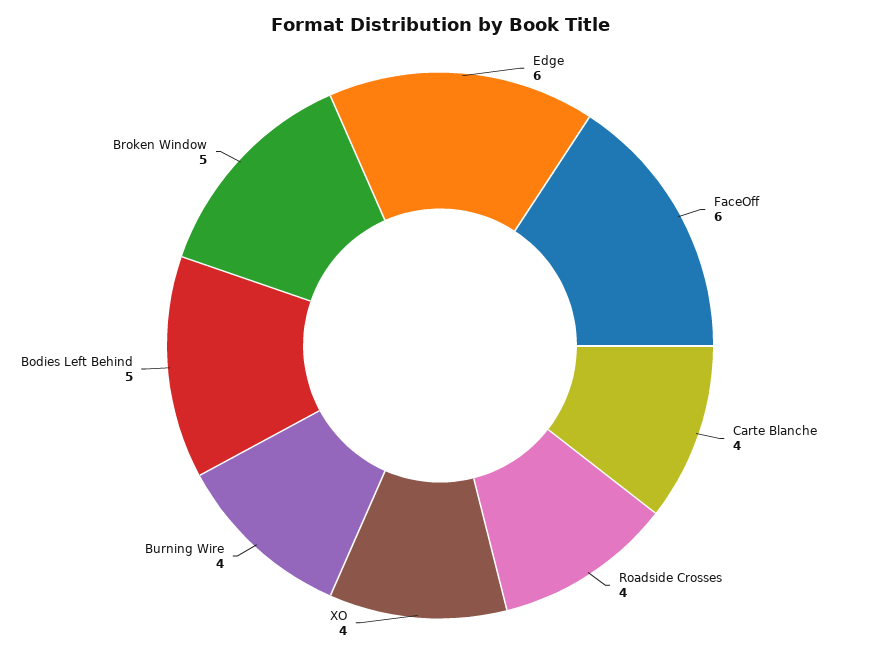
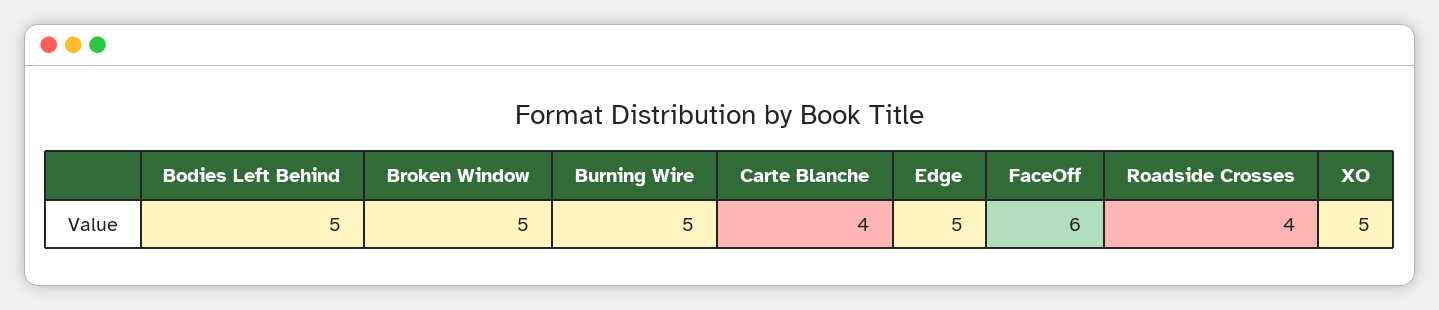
Edge: 6 -> 5
XO: 4 -> 5
Burning Wire: 4 -> 5

